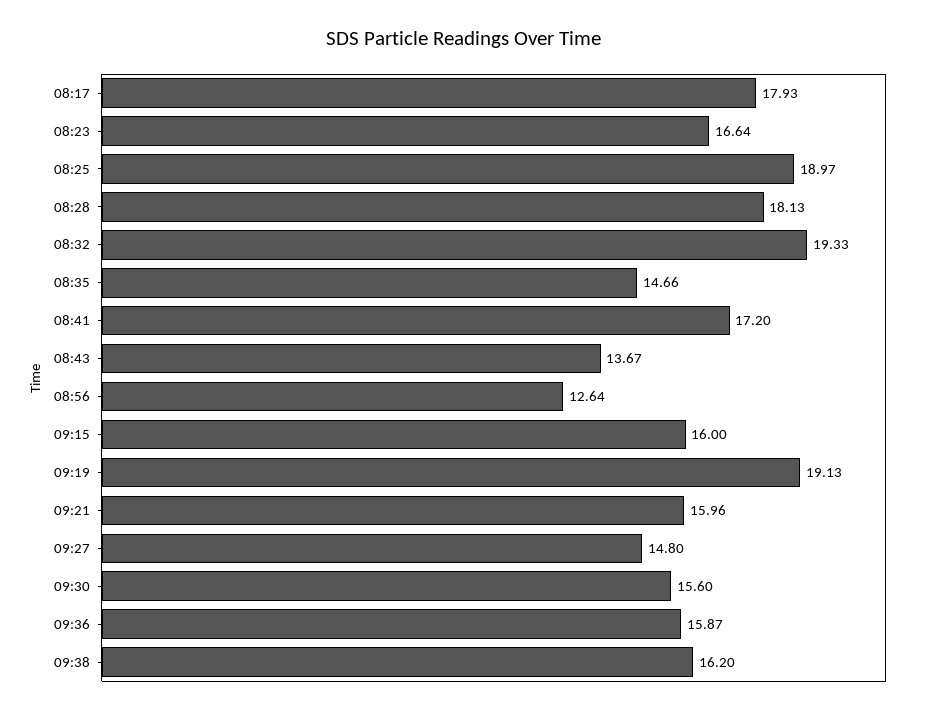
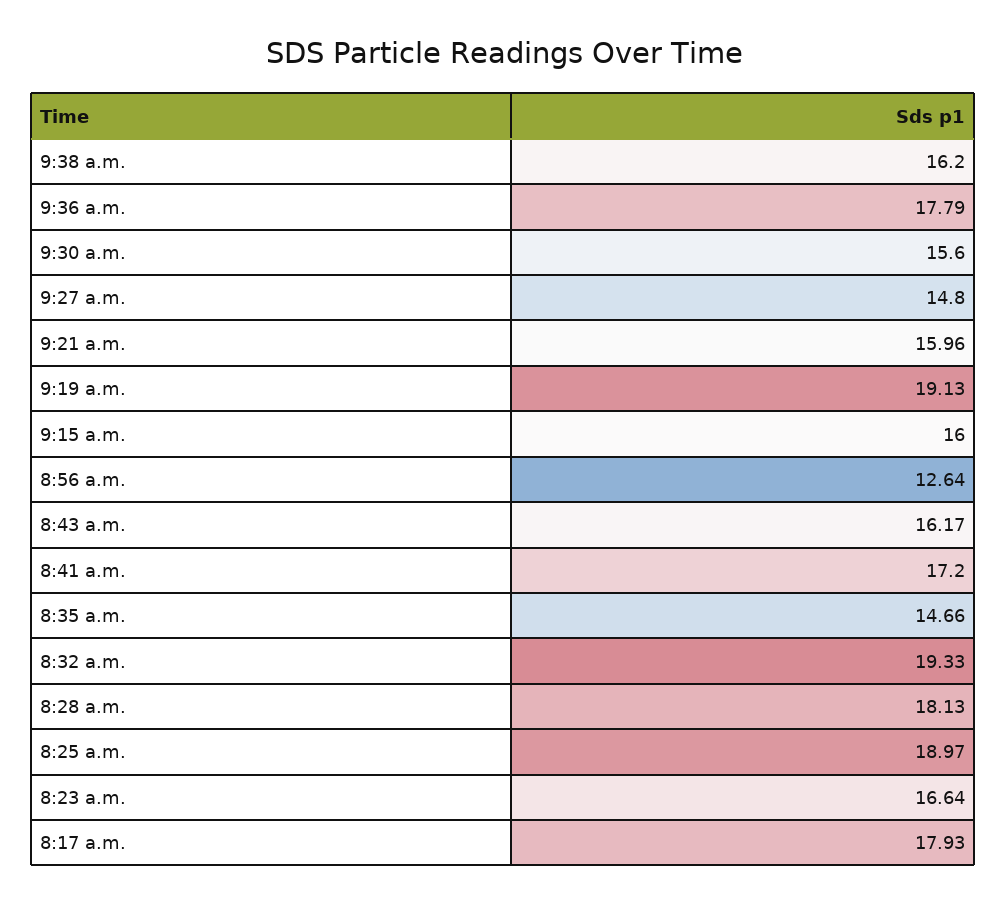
08:43: 13.67 -> 16.17
09:36: 15.87 -> 17.79

